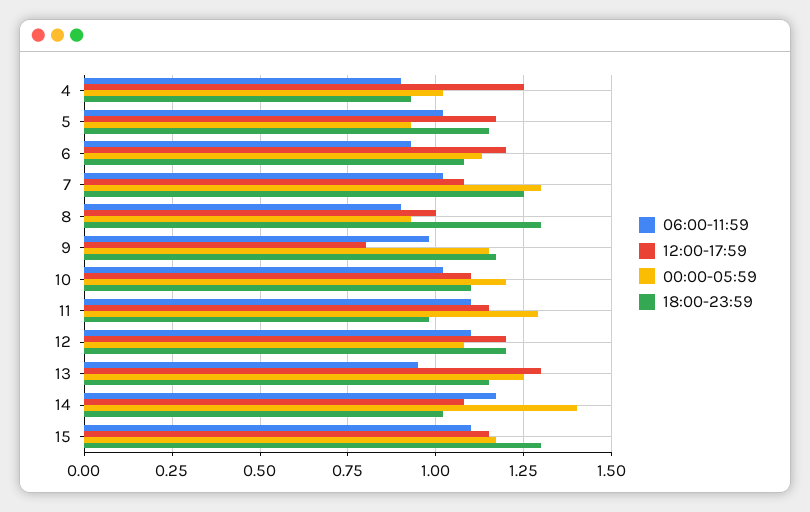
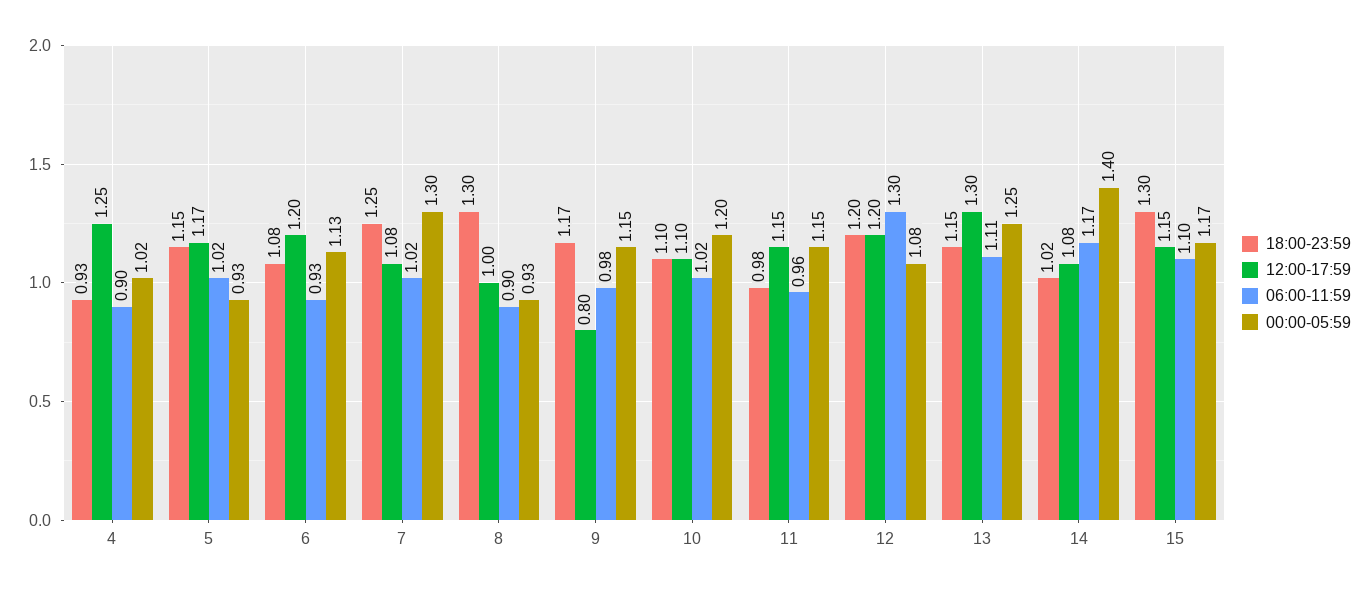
06:00-11:59, 11: 1.1 -> 0.96
00:00-05:59, 11: 1.3 -> 1.15
06:00-11:59, 12: 1.1 -> 1.3
06:00-11:59, 13: 0.95 -> 1.11

